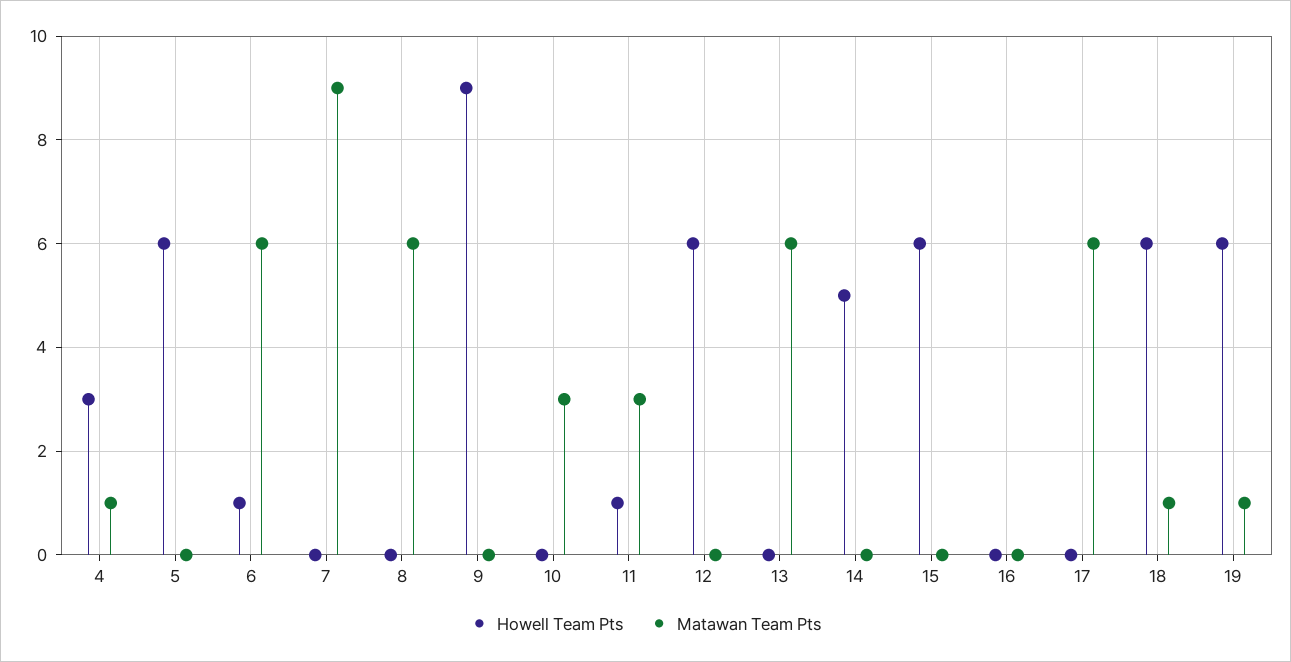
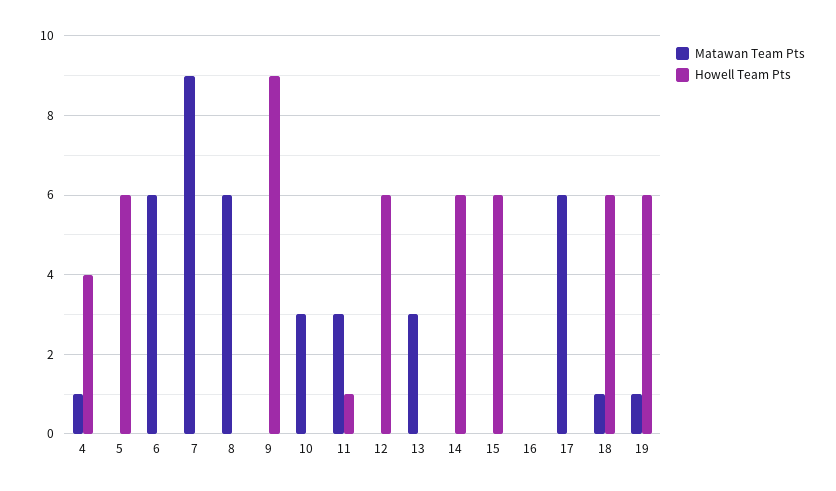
Howell Team Pts, 4: 3 -> 4
Howell Team Pts, 6: 1 -> 0
Matawan Team Pts, 13: 6 -> 3
Howell Team Pts, 14: 5 -> 6

